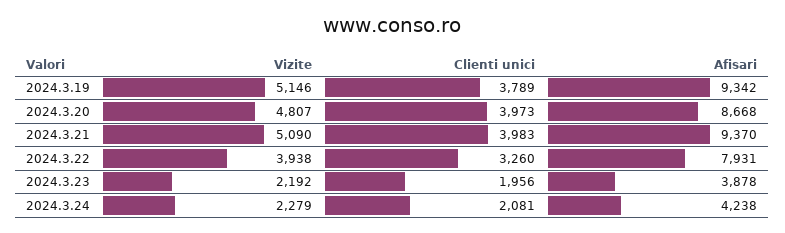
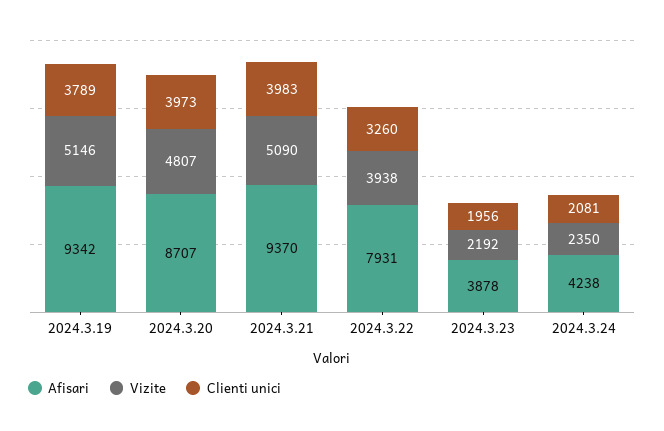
Afisari, 2024.3.20: 8668 -> 8707
Vizite, 2024.3.24: 2279 -> 2350

